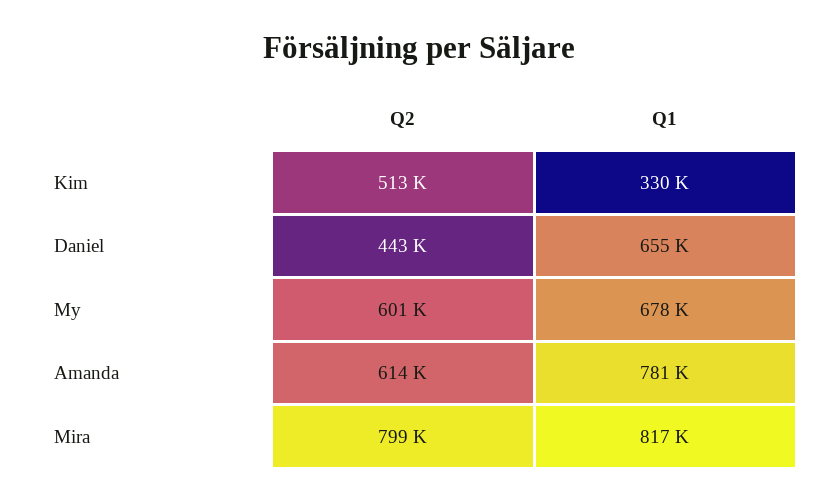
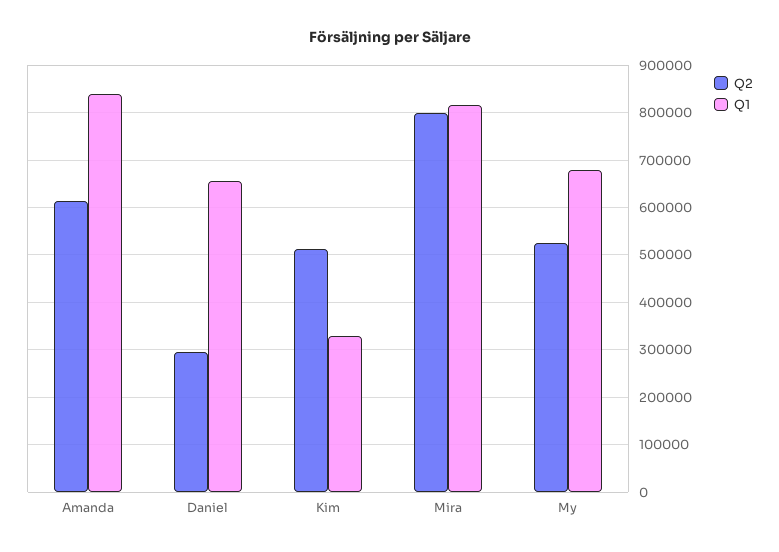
Q2, Daniel: 443000 -> 300000
Q2, My: 601000 -> 520000
Q1, Amanda: 781000 -> 840000

